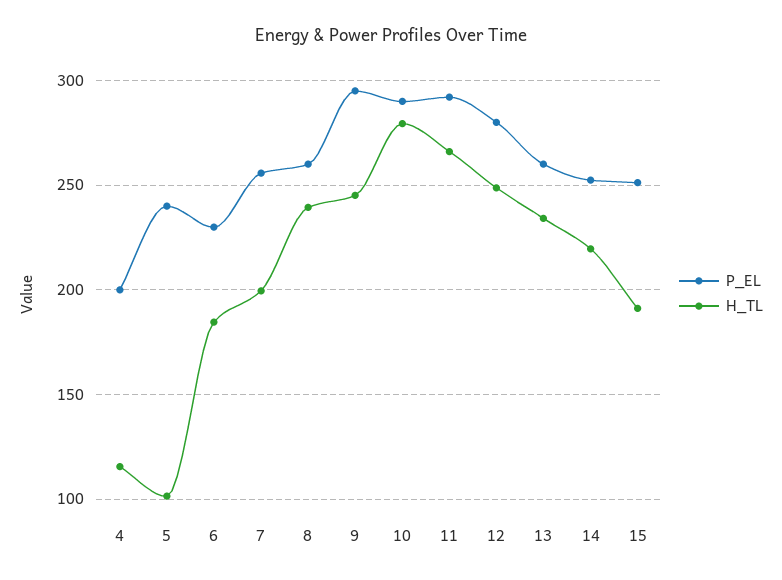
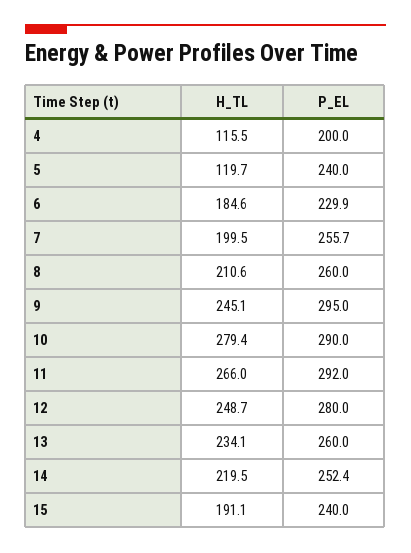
H_TL, 5: 100 -> 119.7
H_TL, 8: 240 -> 210.6
P_EL, 15: 250 -> 240

